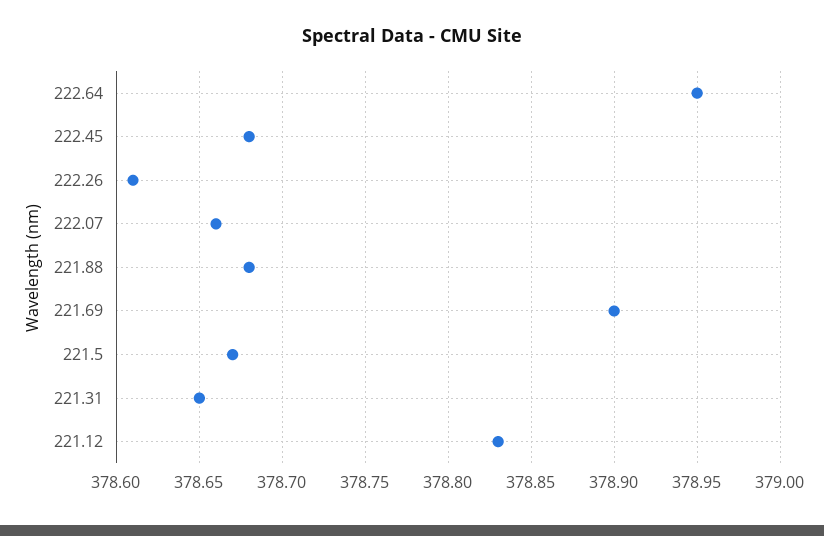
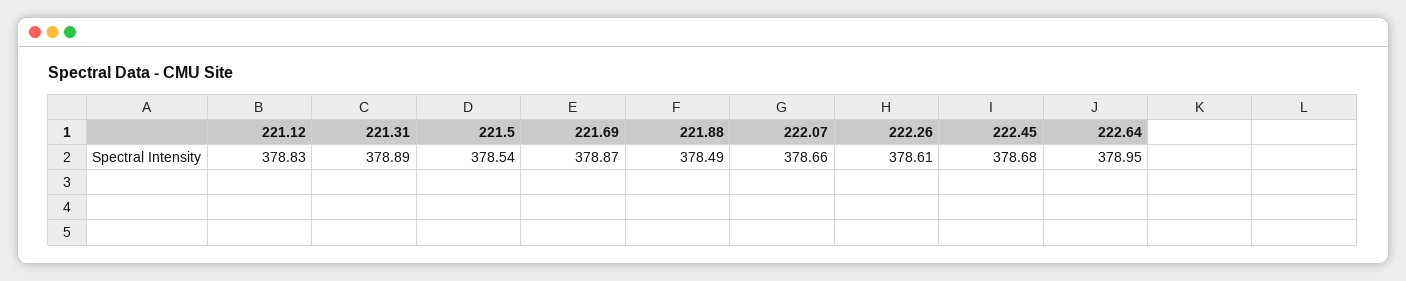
221.88: 378.68 -> 378.49
221.69: 378.9 -> 378.87
221.5: 378.67 -> 378.54
221.31: 378.65 -> 378.89

